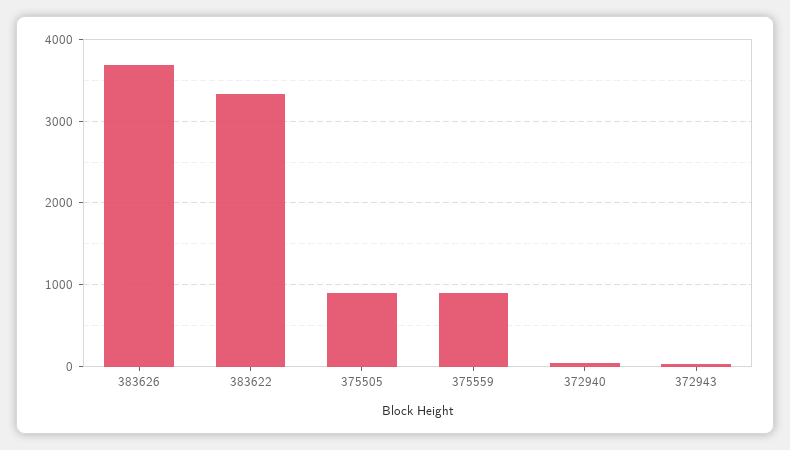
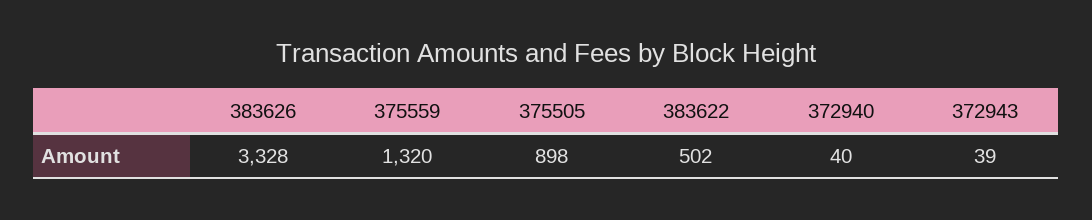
383626: 3700 -> 3328
383622: 3300 -> 502
375559: 900 -> 1320

